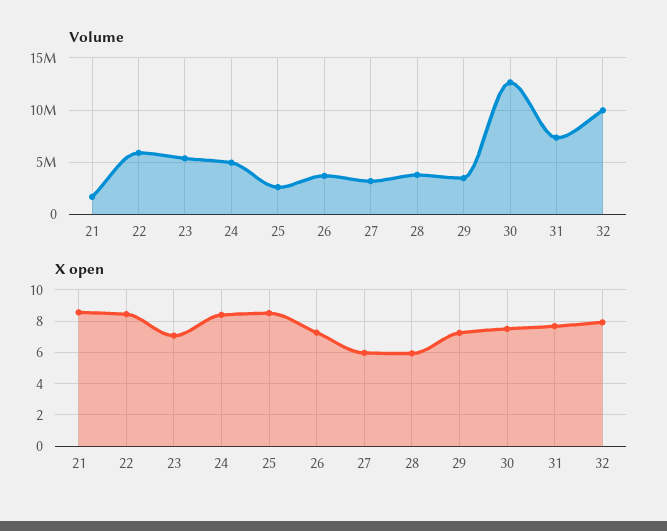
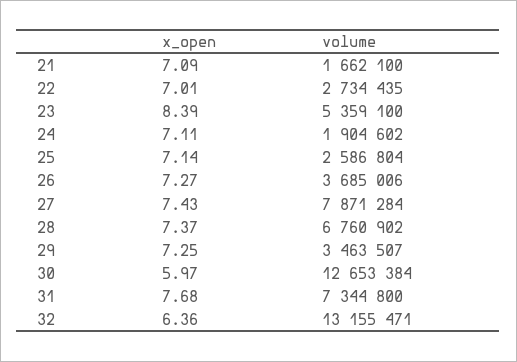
Volume, 22: 6000000 -> 2734435
Volume, 24: 5000000 -> 1904602
Volume, 27: 3000000 -> 7871284
Volume, 28: 4000000 -> 6760902
Volume, 32: 10000000 -> 13155471
X open, 21: 8.5 -> 7.09
X open, 22: 8.5 -> 7.01
X open, 23: 7 -> 8.39
X open, 24: 8.5 -> 7.11
X open, 25: 8.5 -> 7.14
X open, 27: 6 -> 7.43
X open, 28: 6 -> 7.37
X open, 30: 7.5 -> 5.97
X open, 32: 8 -> 6.36

